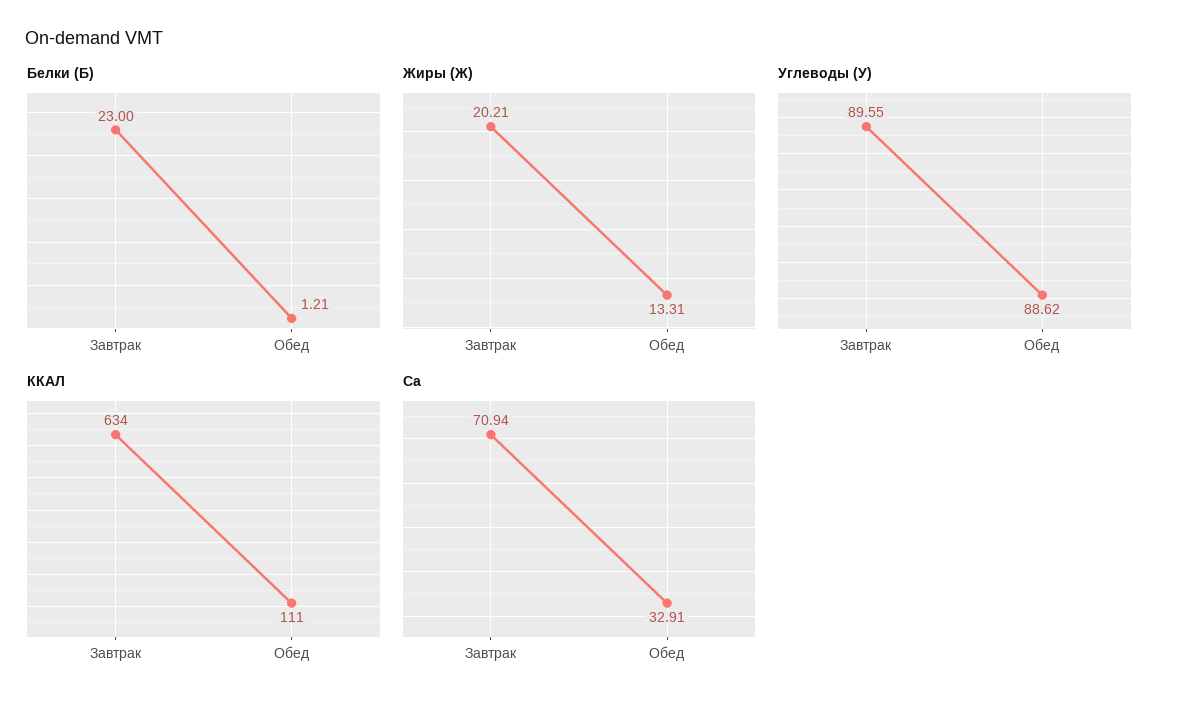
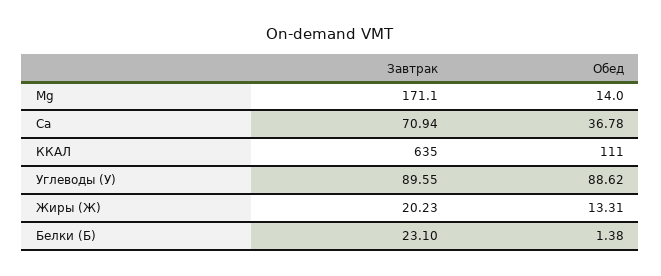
Белки (Б), Завтрак: 23 -> 23.1
Белки (Б), Обед: 1.21 -> 1.38
Жиры (Ж), Завтрак: 20.21 -> 20.23
ККАЛ, Завтрак: 634 -> 635
Ca, Обед: 32.91 -> 36.78
Mg, Завтрак: none -> 171.1
Mg, Обед: none -> 14

